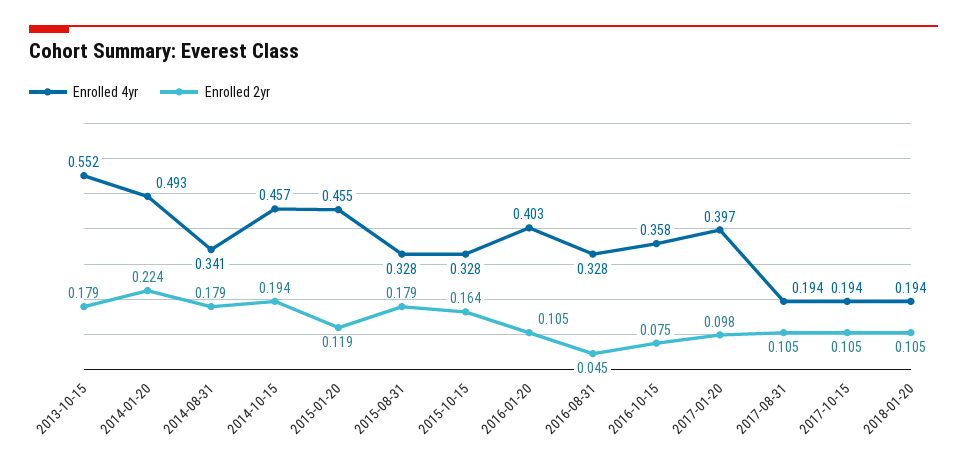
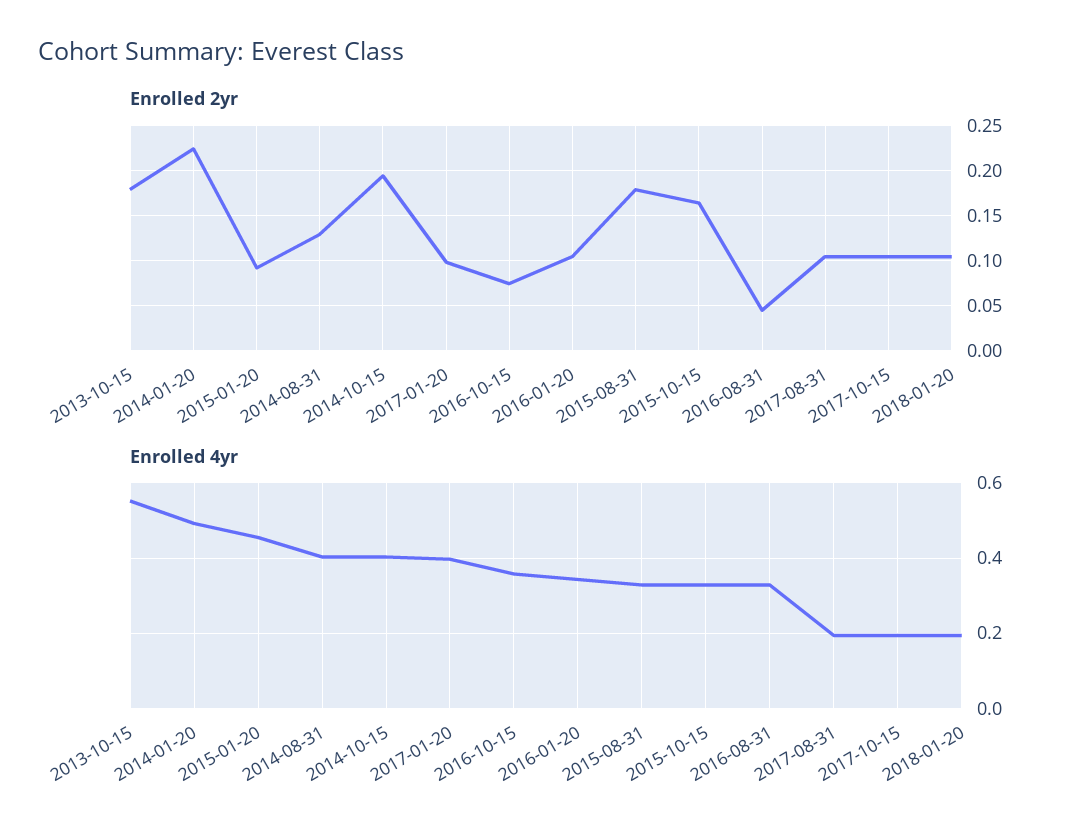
Enrolled 4yr, 2014-08-31: 0.341 -> 0.4
Enrolled 2yr, 2014-08-31: 0.179 -> 0.13
Enrolled 4yr, 2014-10-15: 0.457 -> 0.4
Enrolled 2yr, 2015-01-20: 0.119 -> 0.09
Enrolled 4yr, 2016-01-20: 0.403 -> 0.34

